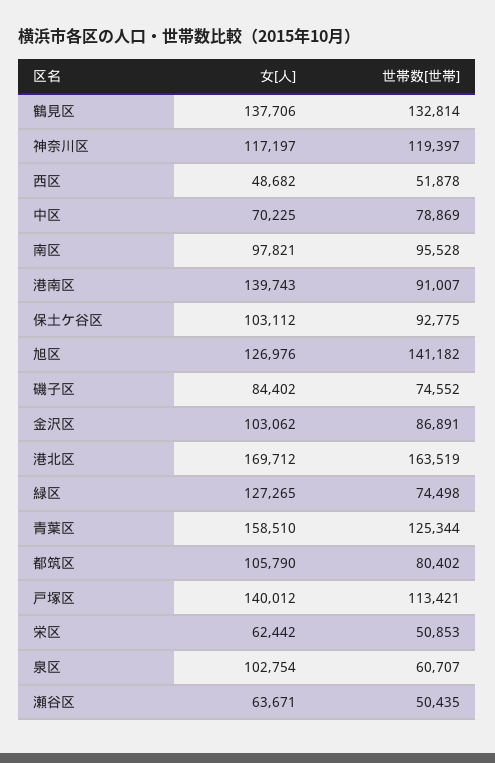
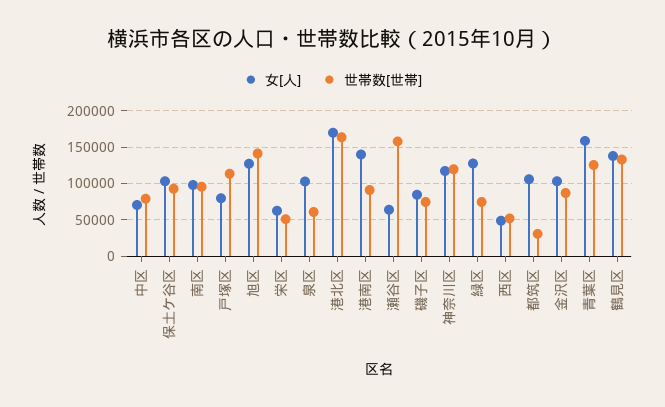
世帯数[世帯], 都筑区: 80402 -> 30000
女[人], 戸塚区: 140012 -> 80000
世帯数[世帯], 瀬谷区: 50435 -> 160000

